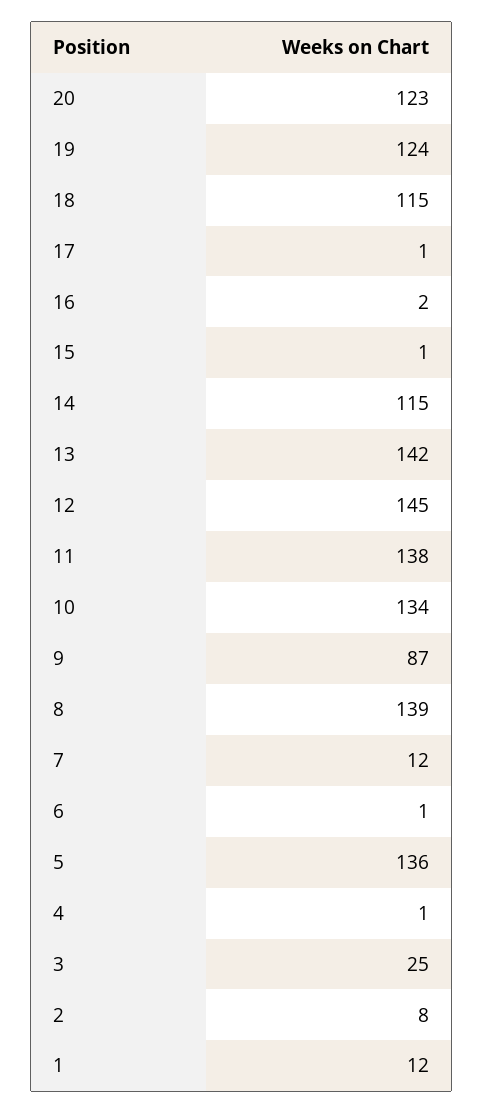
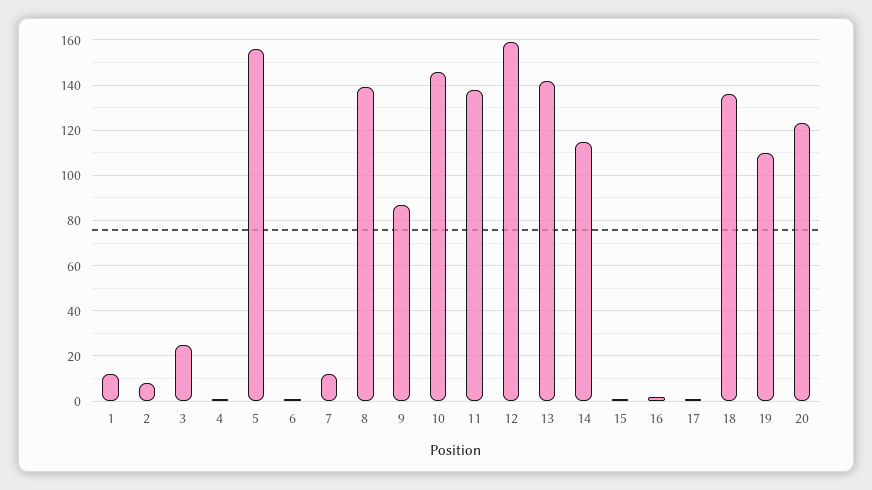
19: 124 -> 110
18: 115 -> 135
12: 145 -> 160
10: 134 -> 145
5: 136 -> 155

